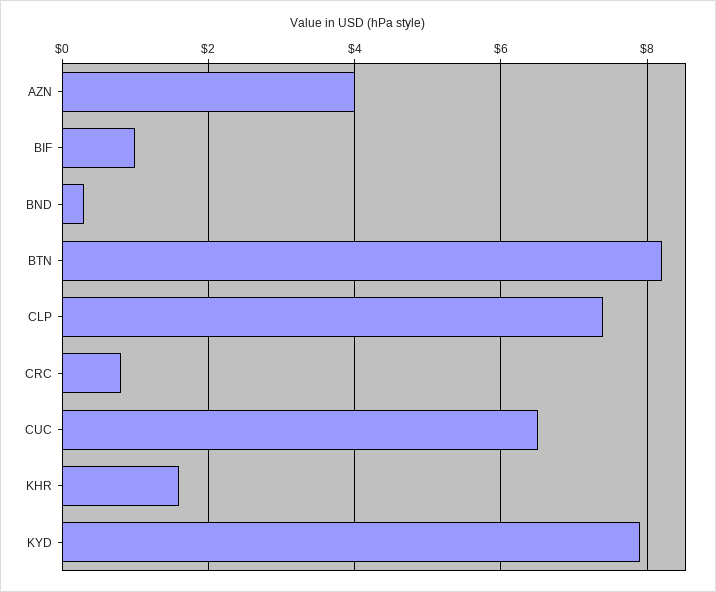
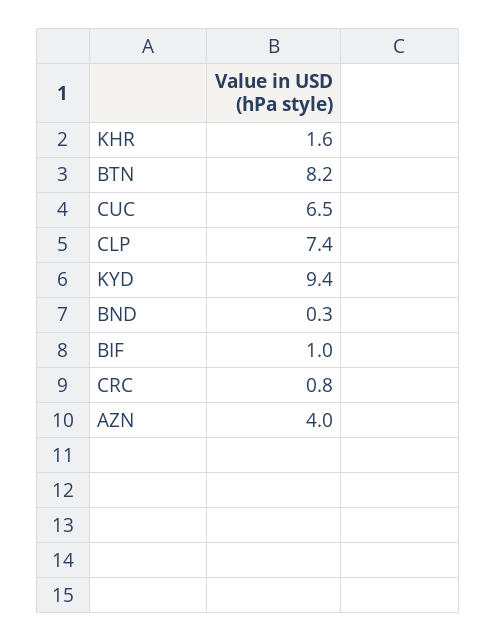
KYD: 8 -> 9.4

